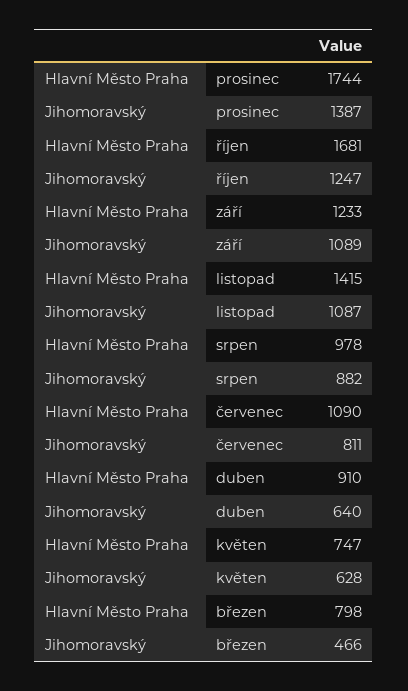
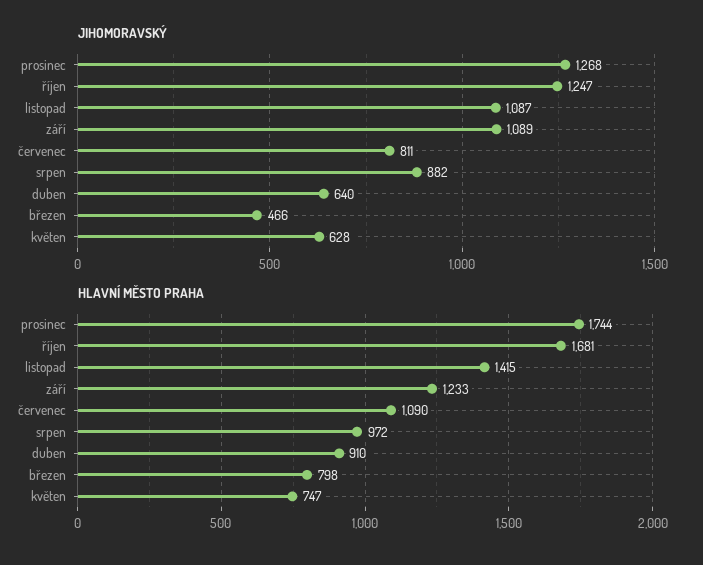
Jihomoravský, prosinec: 1387 -> 1268
Hlavní Město Praha, srpen: 978 -> 972

